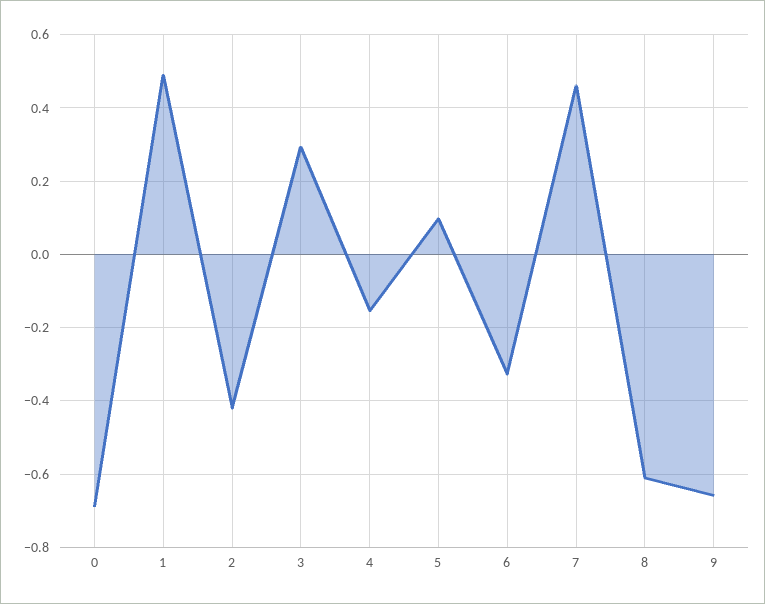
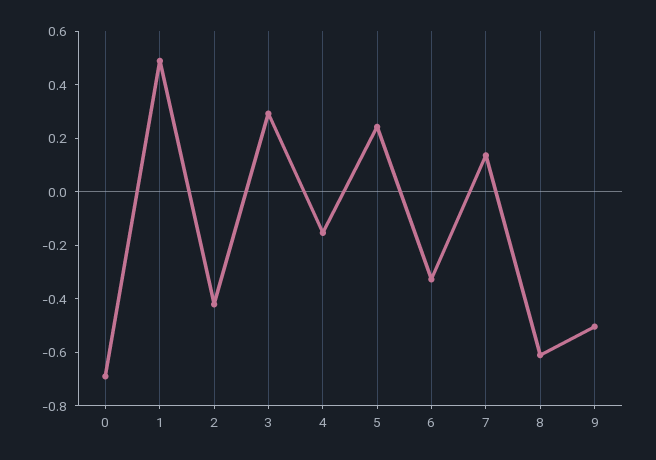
5: 0.1 -> 0.25
7: 0.46 -> 0.15
9: -0.66 -> -0.5

